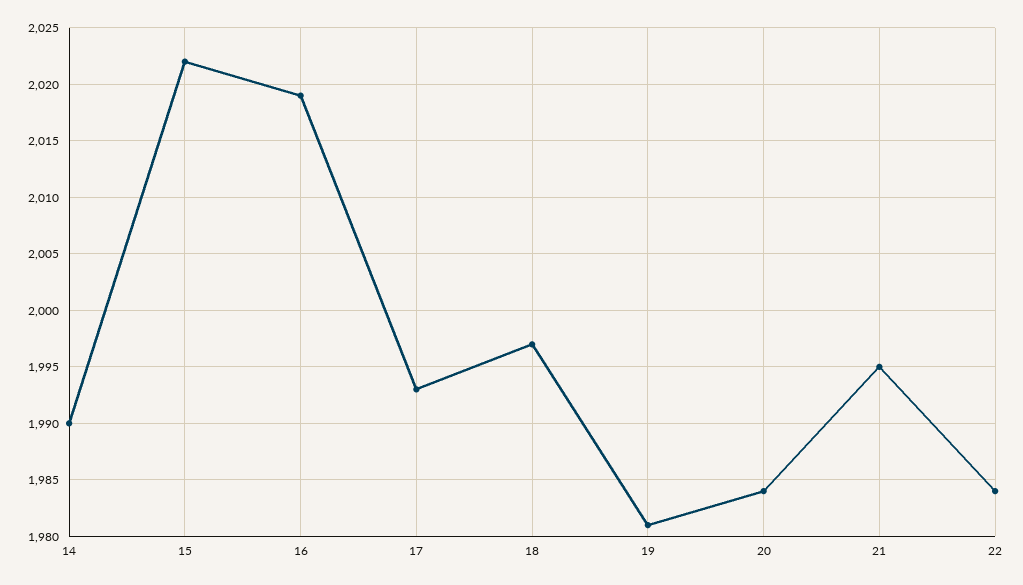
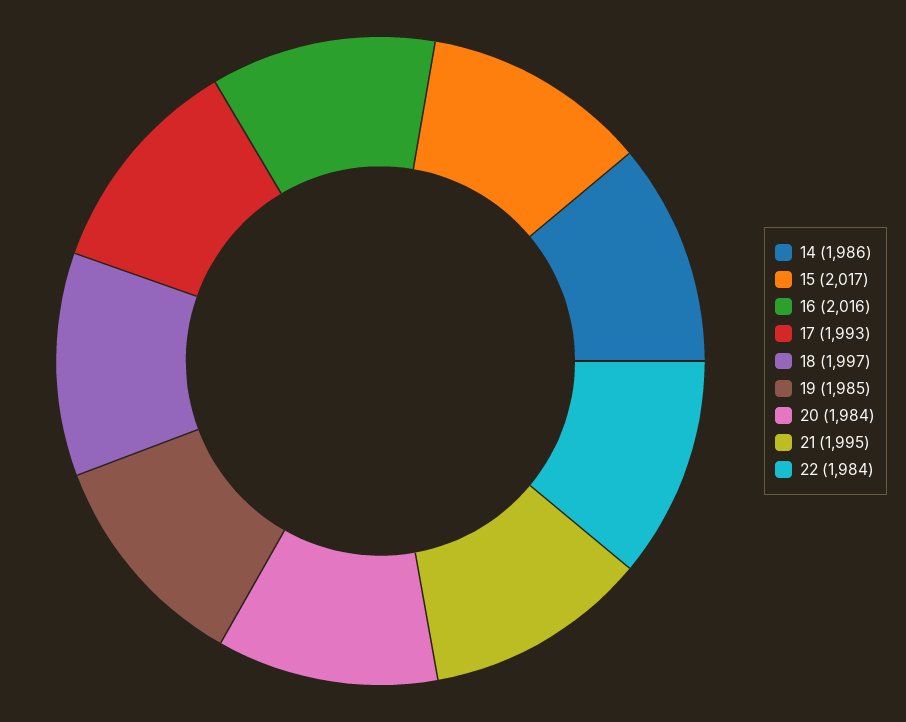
14: 1990 -> 1986
15: 2022 -> 2017
16: 2019 -> 2016
19: 1981 -> 1985

